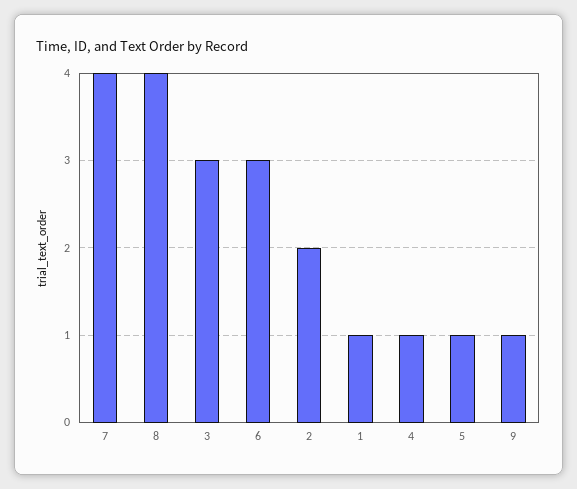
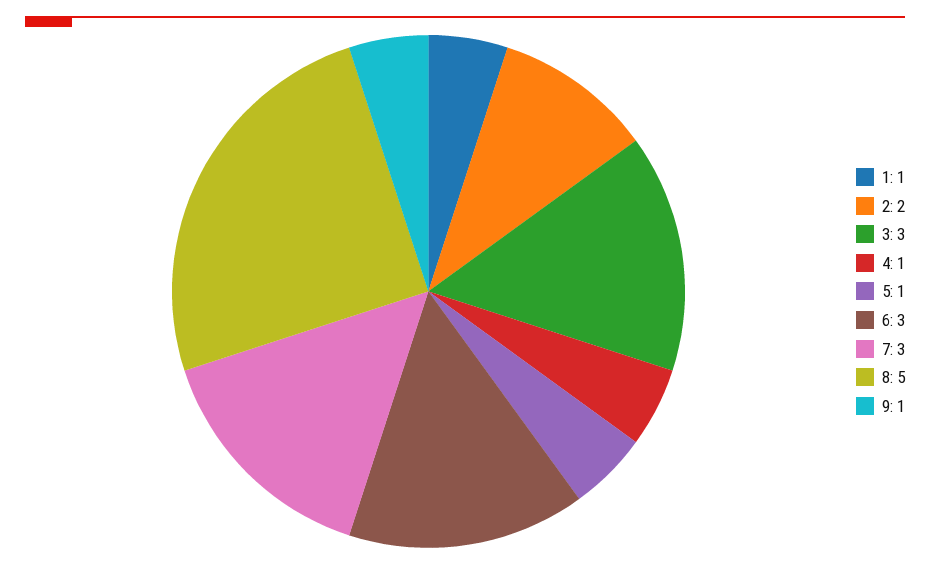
7: 4 -> 3
8: 4 -> 5

